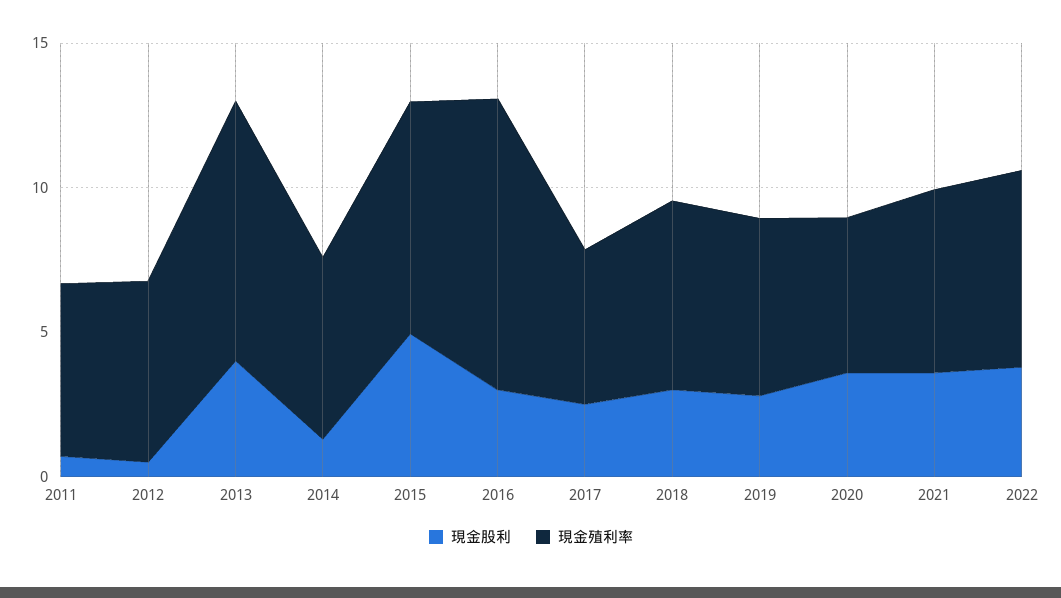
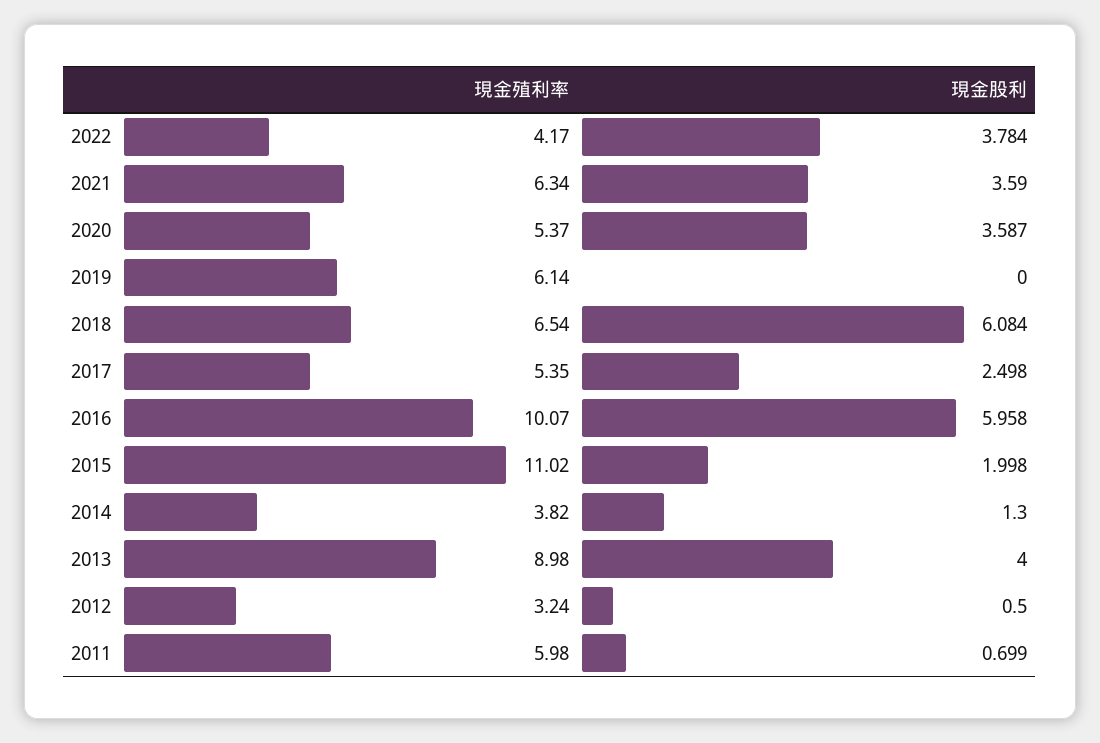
現金殖利率, 2012: 6 -> 3.24
現金殖利率, 2014: 6 -> 3.82
現金股利, 2015: 5 -> 1.998
現金殖利率, 2015: 8 -> 11.02
現金股利, 2016: 3 -> 5.958
現金股利, 2018: 3 -> 6.084
現金股利, 2019: 3 -> 0
現金殖利率, 2022: 7 -> 4.17

